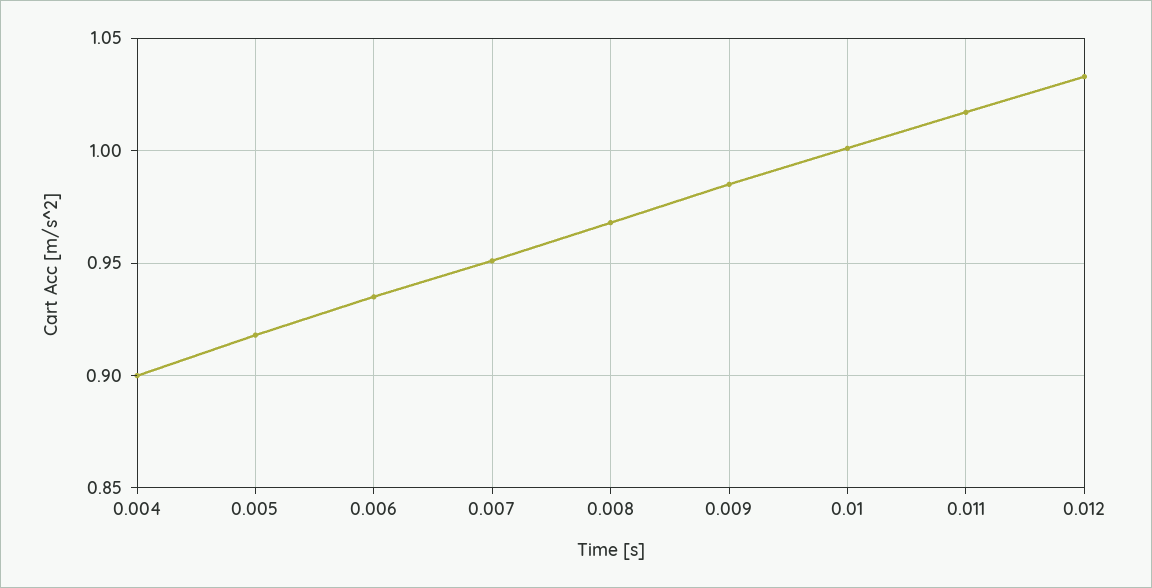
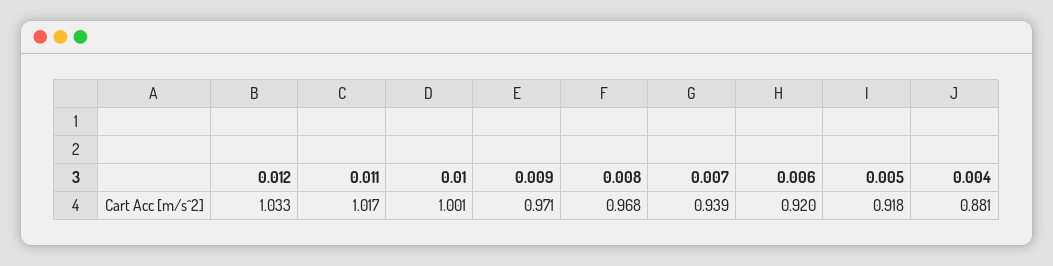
0.004: 0.9 -> 0.881
0.006: 0.935 -> 0.92
0.007: 0.95 -> 0.939
0.009: 0.985 -> 0.971

